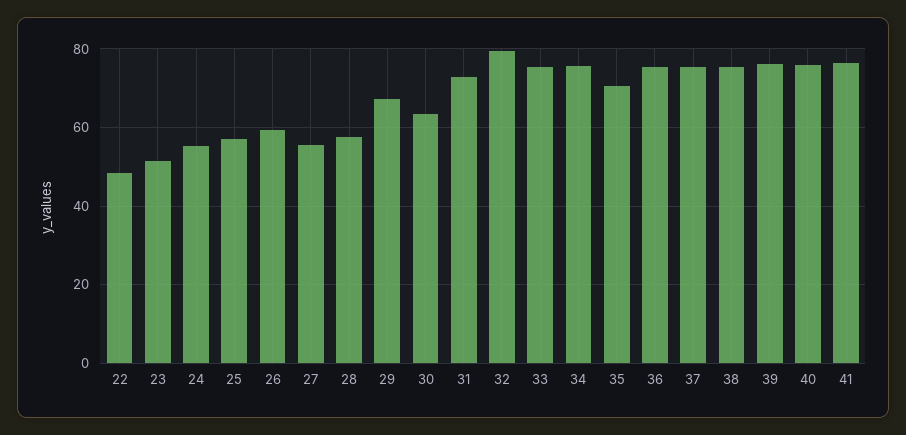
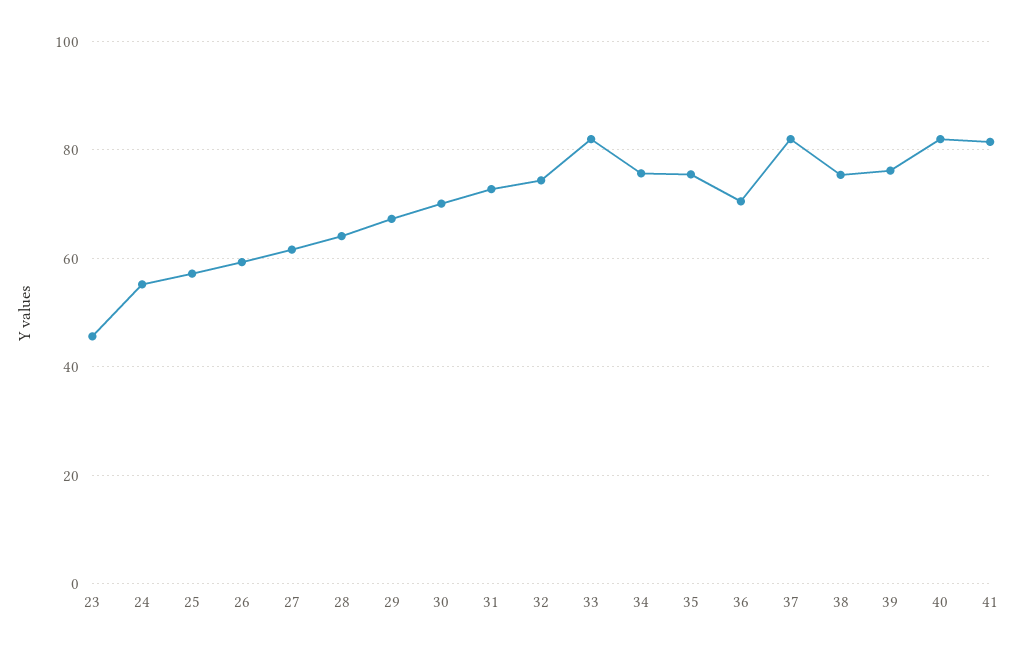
22: 48 -> none
23: 52 -> 46
27: 56 -> 62
28: 58 -> 64
30: 64 -> 70
32: 80 -> 74
33: 76 -> 82
35: 70 -> 76
36: 76 -> 70
37: 76 -> 82
40: 76 -> 82
41: 76 -> 82

